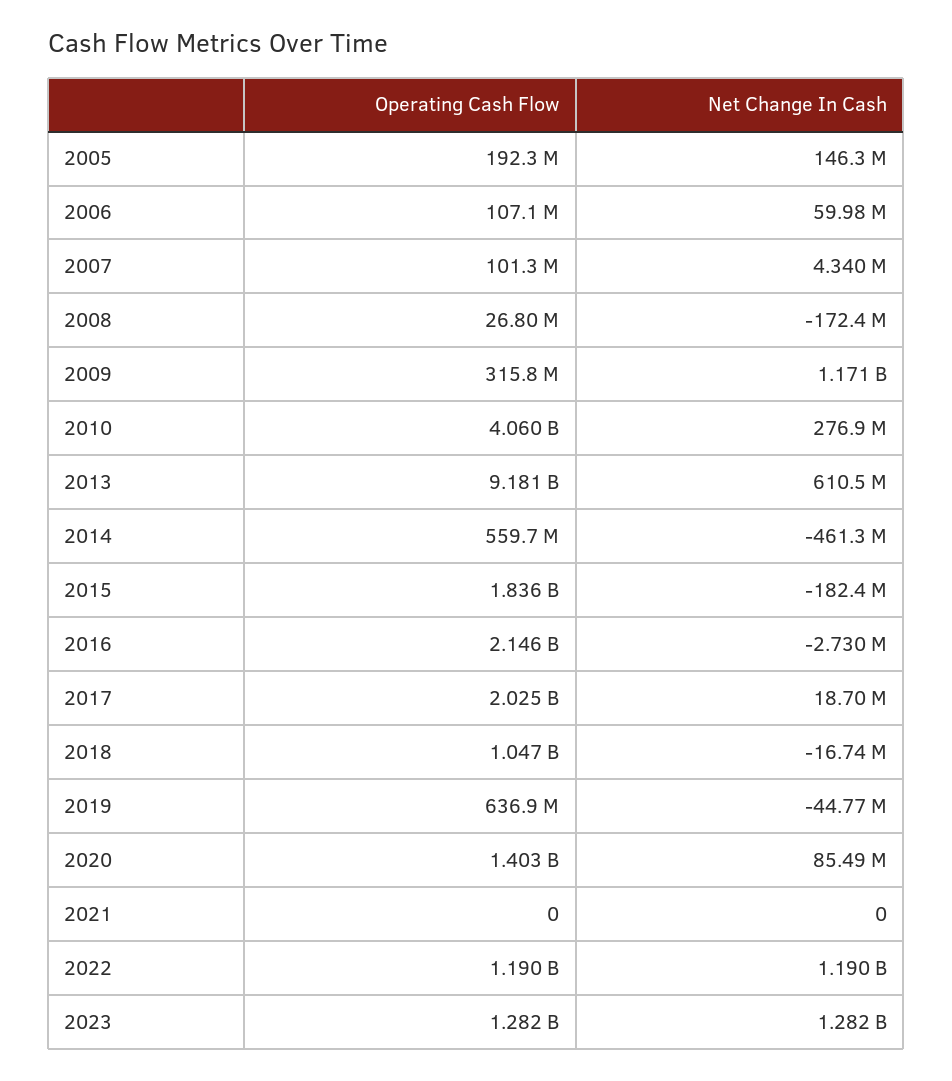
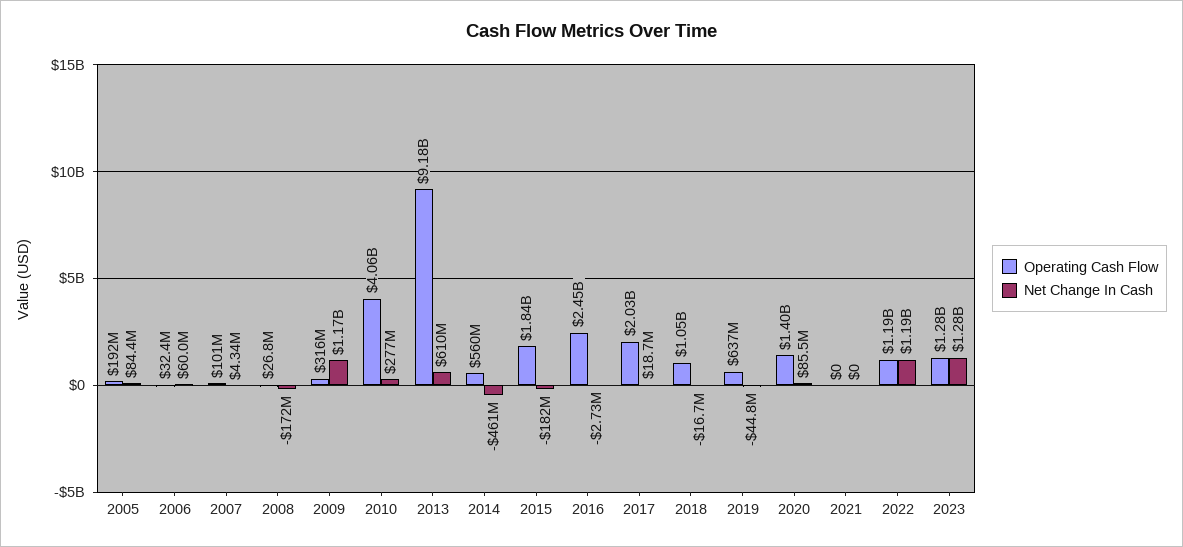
Net Change In Cash, 2005: 146300000 -> 84400000
Operating Cash Flow, 2006: 107100000 -> 32400000
Operating Cash Flow, 2016: 2146000000 -> 2450000000

